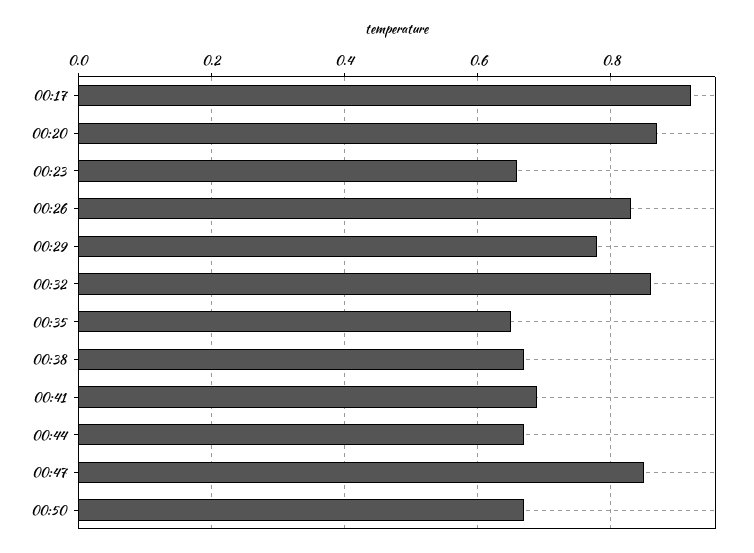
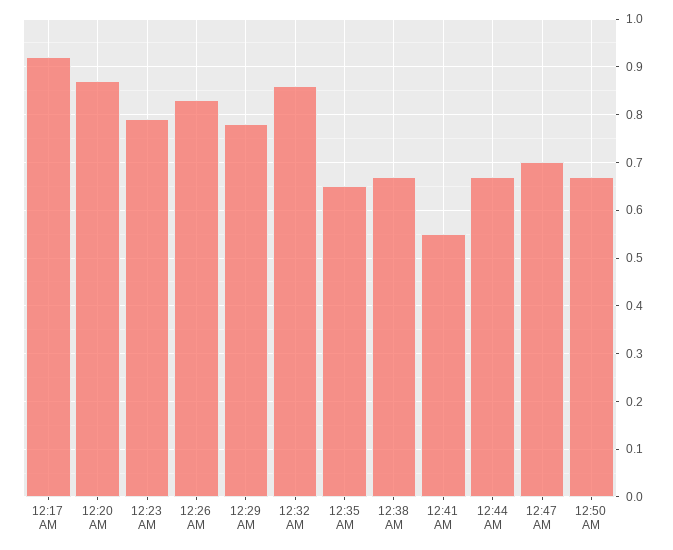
00:23: 0.65 -> 0.8
00:41: 0.7 -> 0.55
00:47: 0.85 -> 0.7

